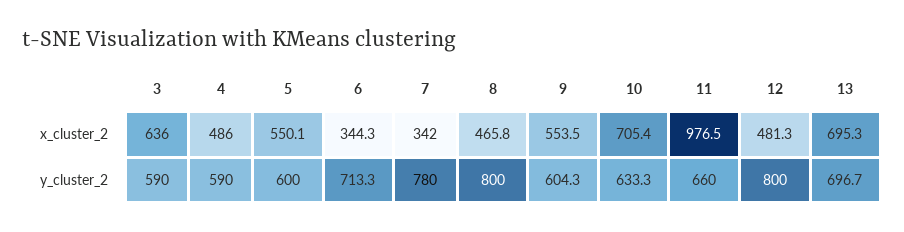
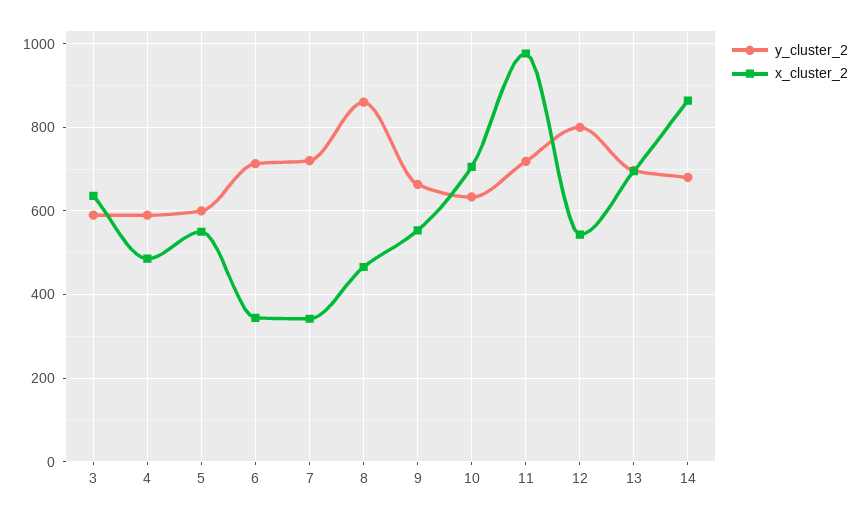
x_cluster_2, 12: 481.3 -> 540
y_cluster_2, 7: 780 -> 720
y_cluster_2, 8: 800 -> 860
y_cluster_2, 9: 604.3 -> 660
y_cluster_2, 11: 660 -> 720
y_cluster_2, 14: none -> 680
x_cluster_2, 14: none -> 860

